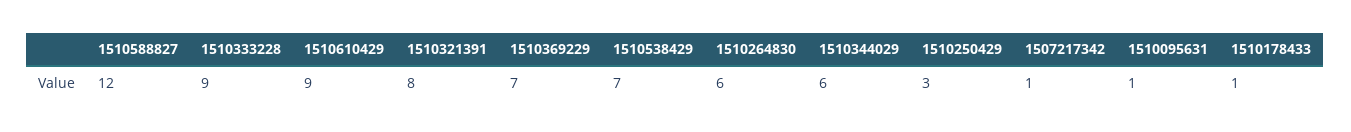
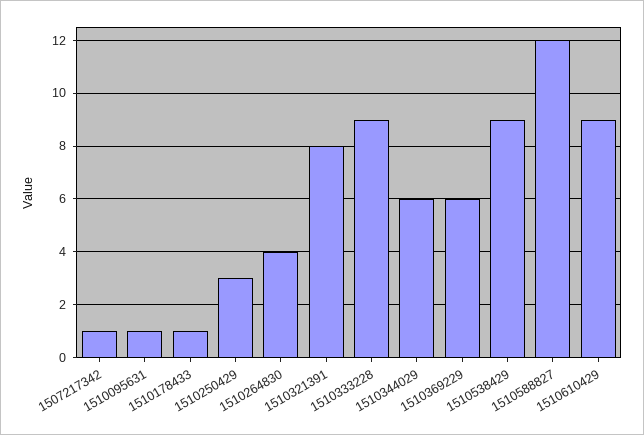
1510369229: 7 -> 6
1510538429: 7 -> 9
1510264830: 6 -> 4

